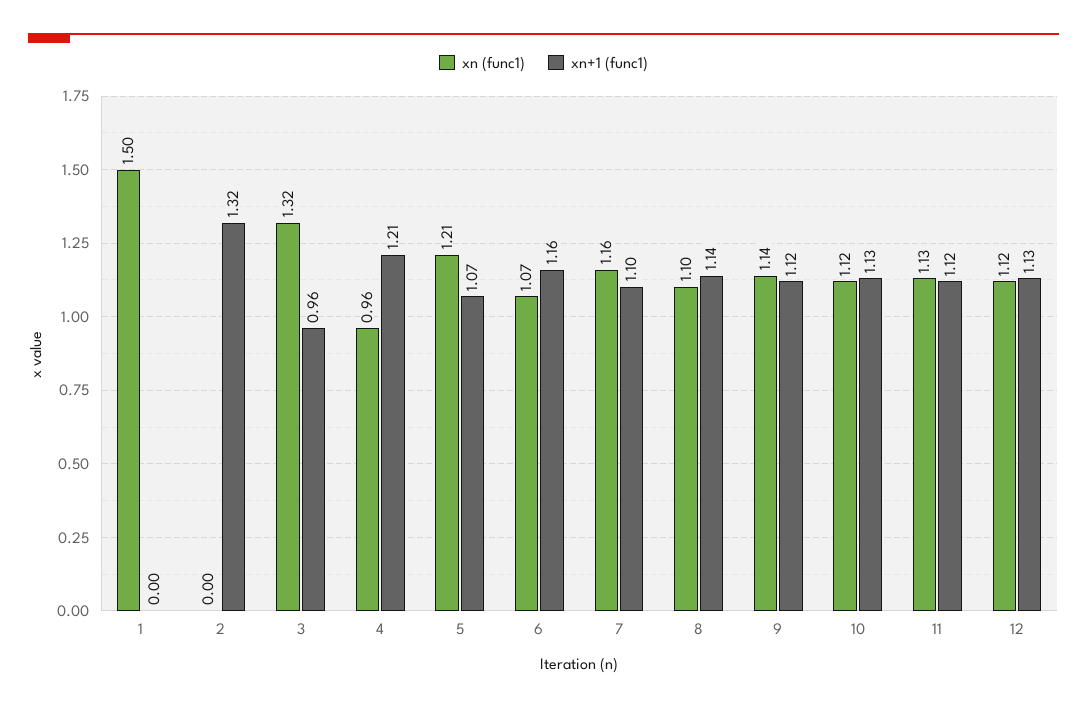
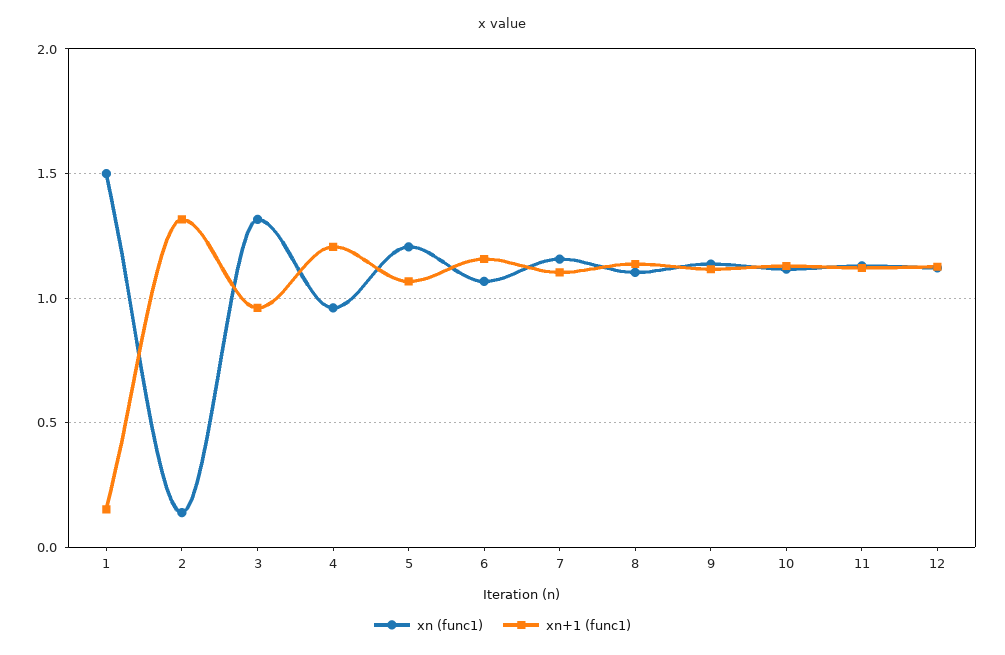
xn+1 (func1), 1: 0 -> 0.15
xn (func1), 2: 0 -> 0.15

